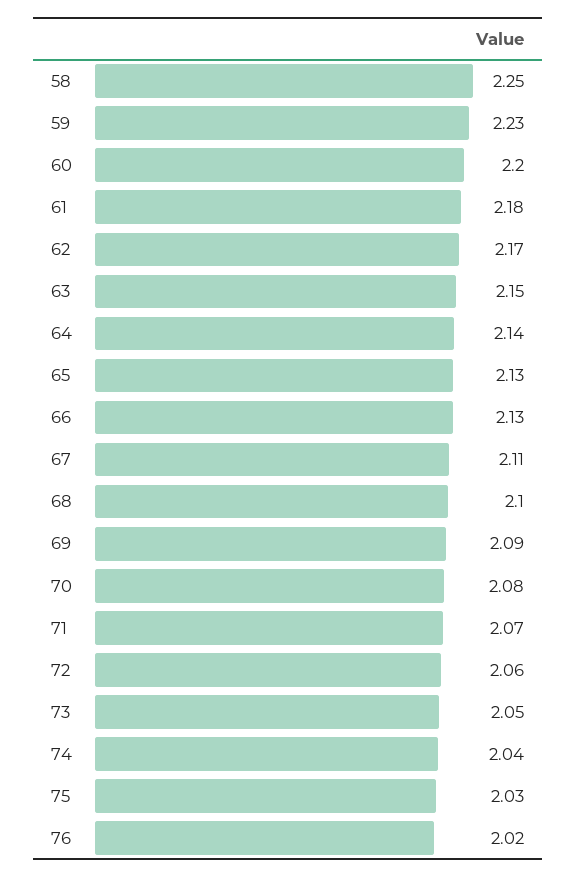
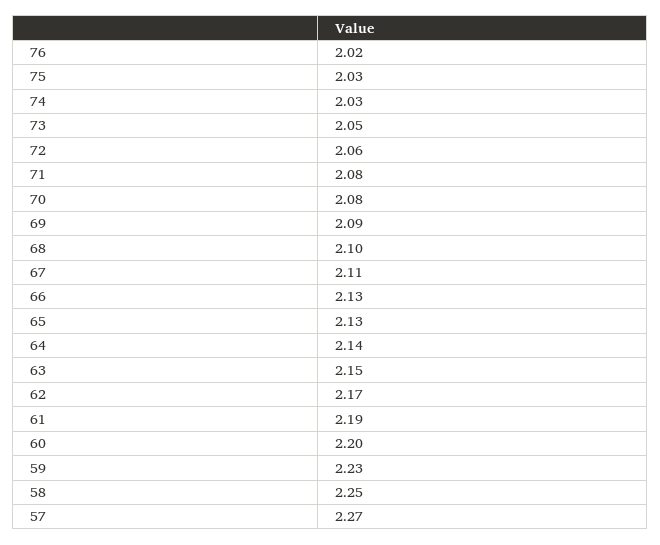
61: 2.18 -> 2.19
71: 2.07 -> 2.08
74: 2.04 -> 2.03
57: none -> 2.27

